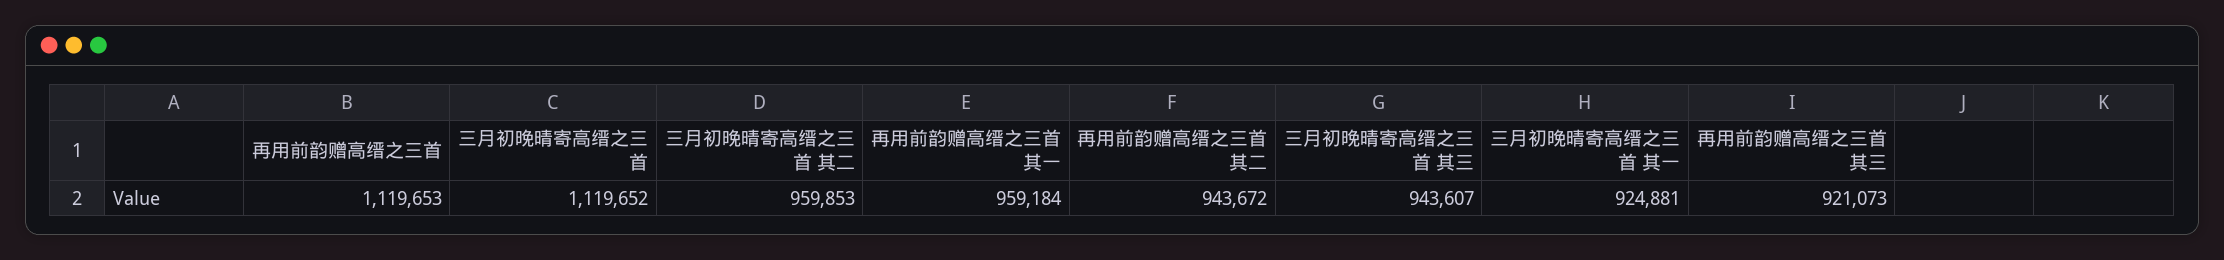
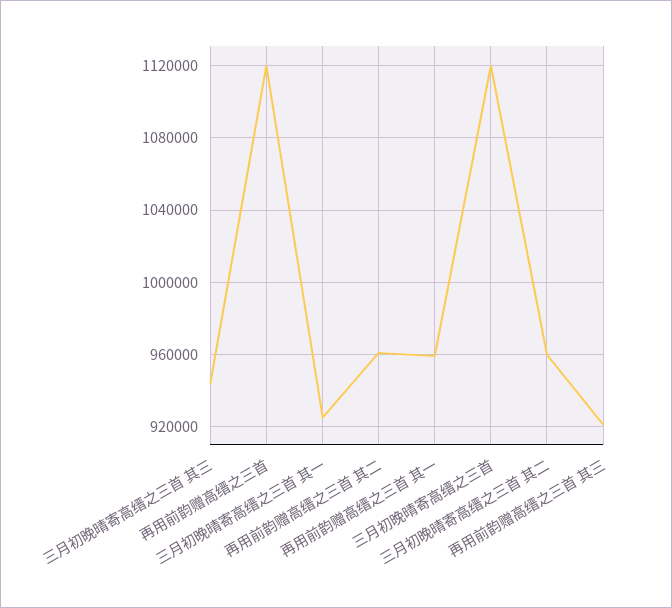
再用前韵赠高缙之三首 其二: 943672 -> 960000

